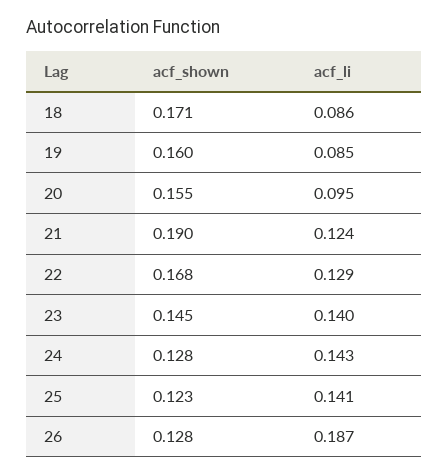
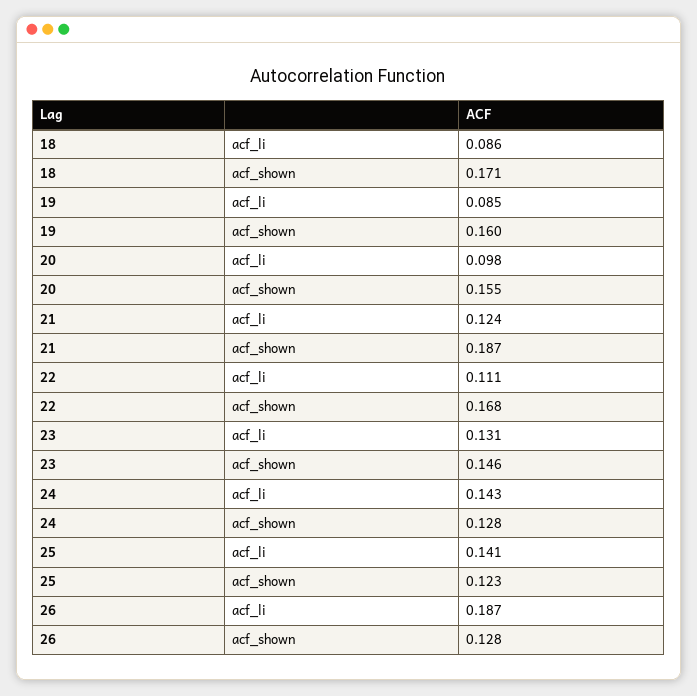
acf_li, 20: 0.095 -> 0.098
acf_shown, 21: 0.19 -> 0.187
acf_li, 22: 0.129 -> 0.111
acf_shown, 23: 0.145 -> 0.146
acf_li, 23: 0.14 -> 0.131

